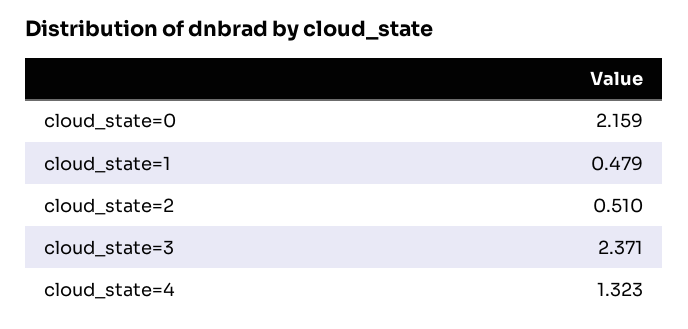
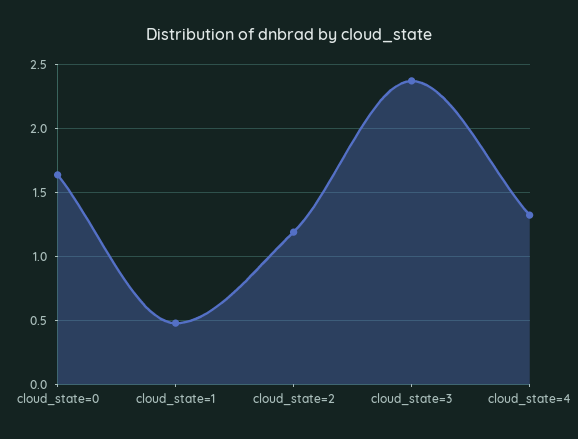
cloud_state=0: 2.159 -> 1.65
cloud_state=2: 0.51 -> 1.2

